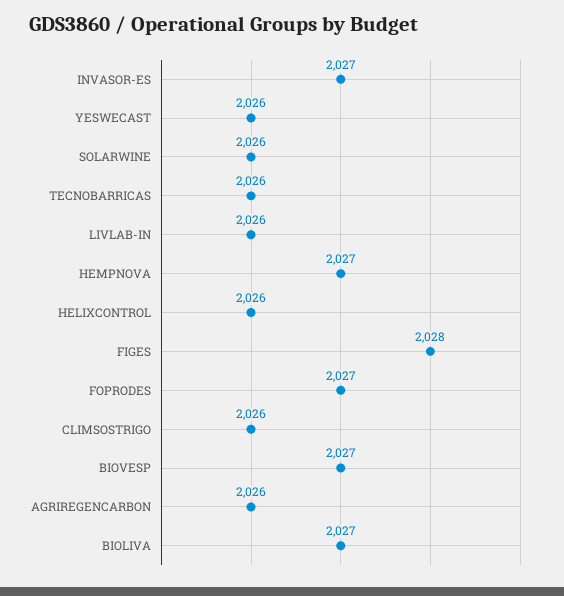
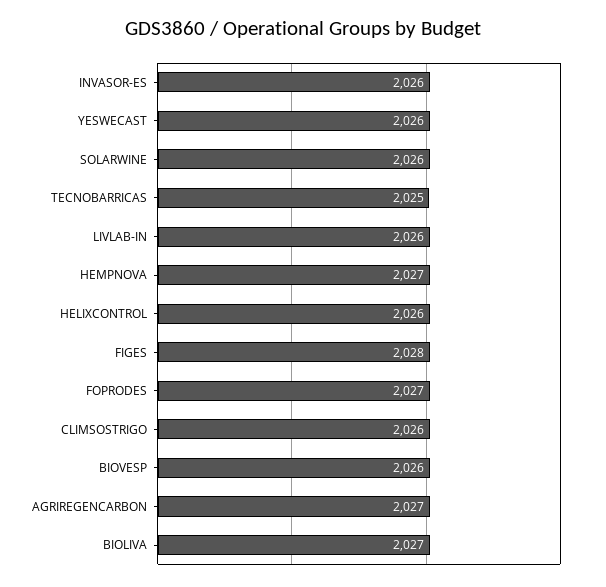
INVASOR-ES: 2027 -> 2026
TECNOBARRICAS: 2026 -> 2025
BIOVESP: 2027 -> 2026
AGRIREGENCARBON: 2026 -> 2027

